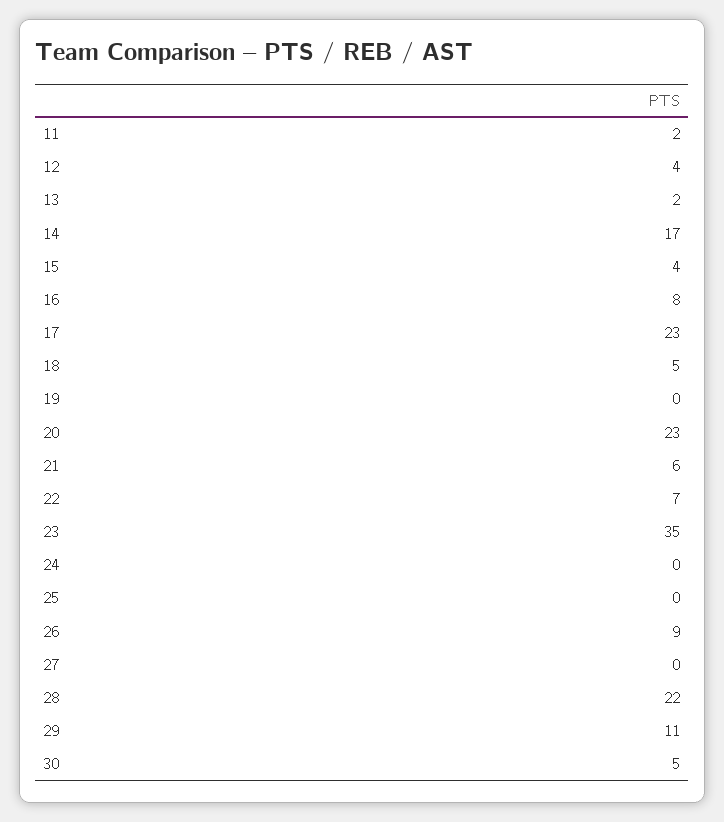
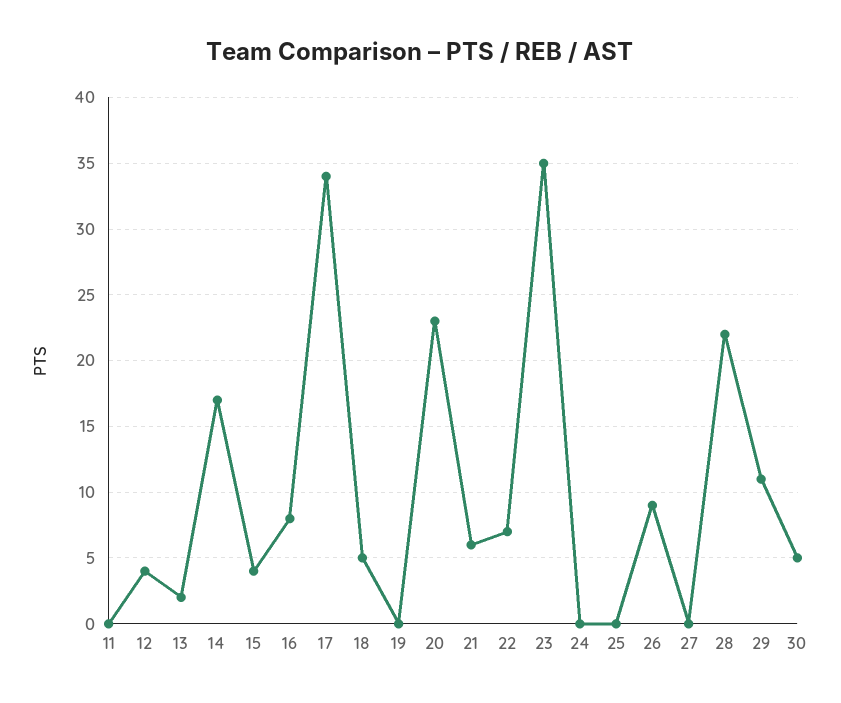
11: 2 -> 0
17: 23 -> 34

